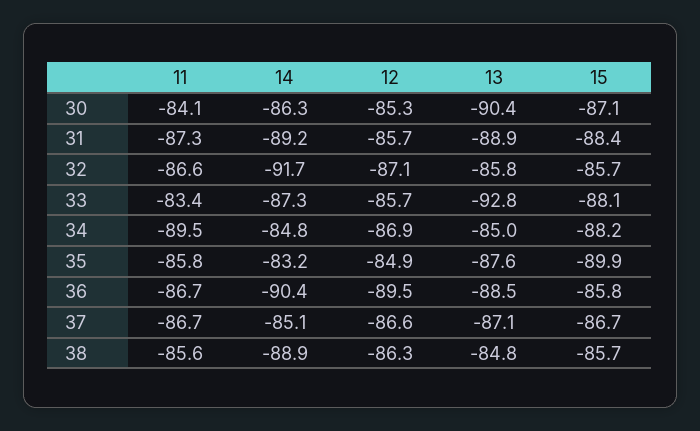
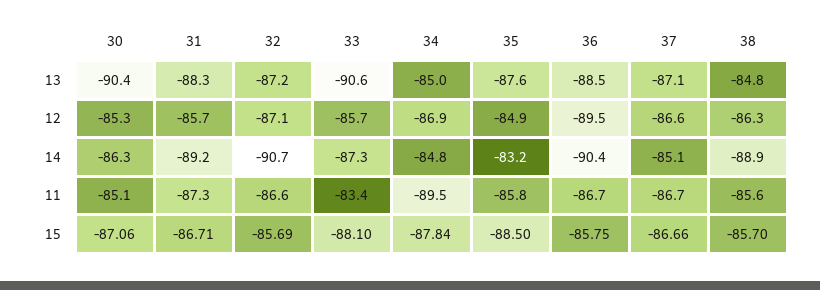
11, 30: -84.1 -> -85.1
13, 31: -88.9 -> -88.3
15, 31: -88.4 -> -86.71
14, 32: -91.7 -> -90.7
13, 32: -85.8 -> -87.2
13, 33: -92.8 -> -90.6
15, 34: -88.2 -> -87.84
15, 35: -89.9 -> -88.5

